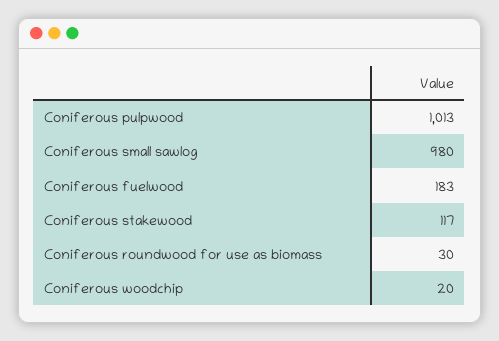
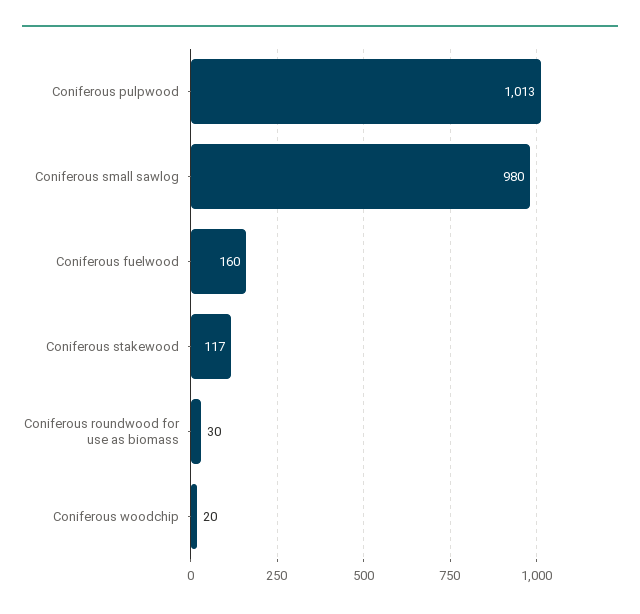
Coniferous fuelwood: 183 -> 160

